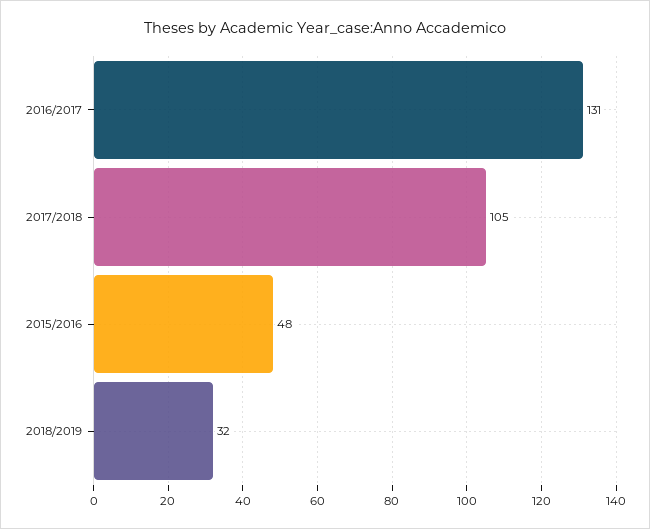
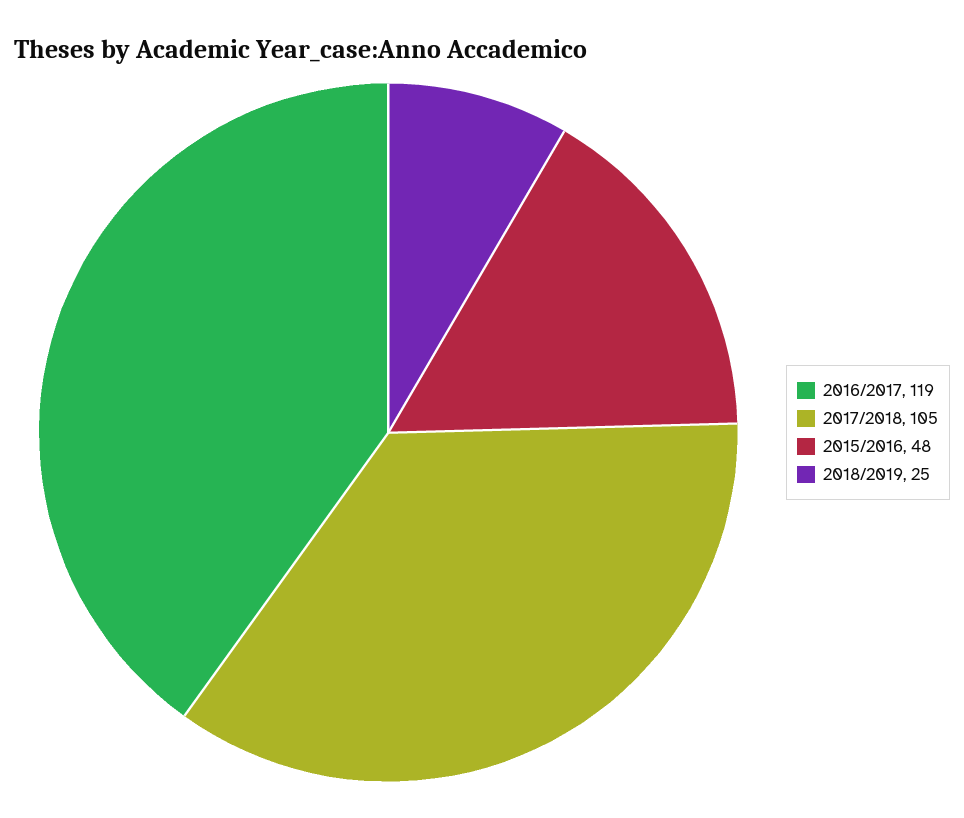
2016/2017: 131 -> 119
2018/2019: 32 -> 25

